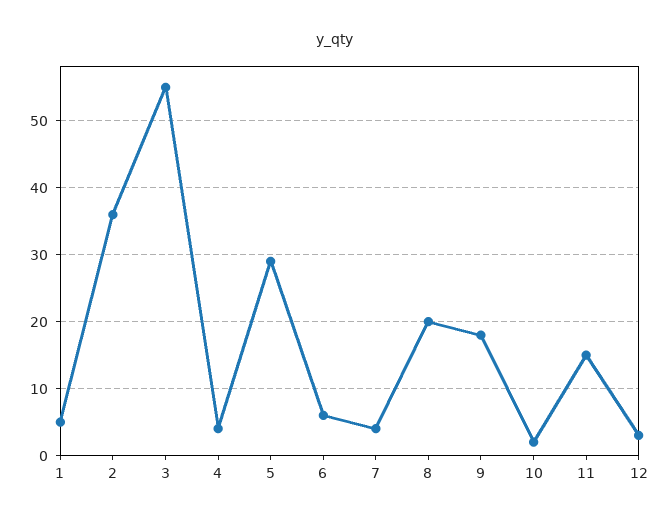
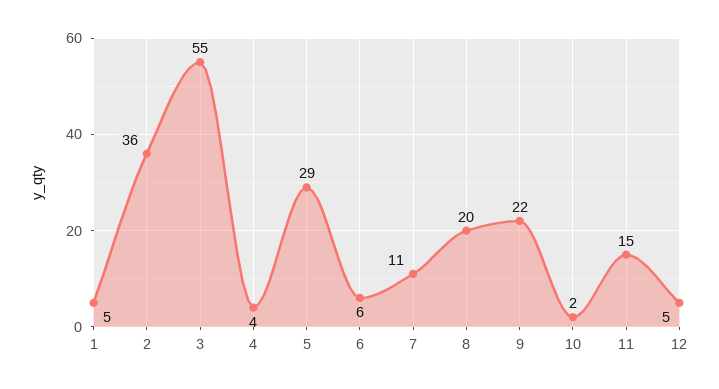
7: 4 -> 11
9: 18 -> 22
12: 3 -> 5

